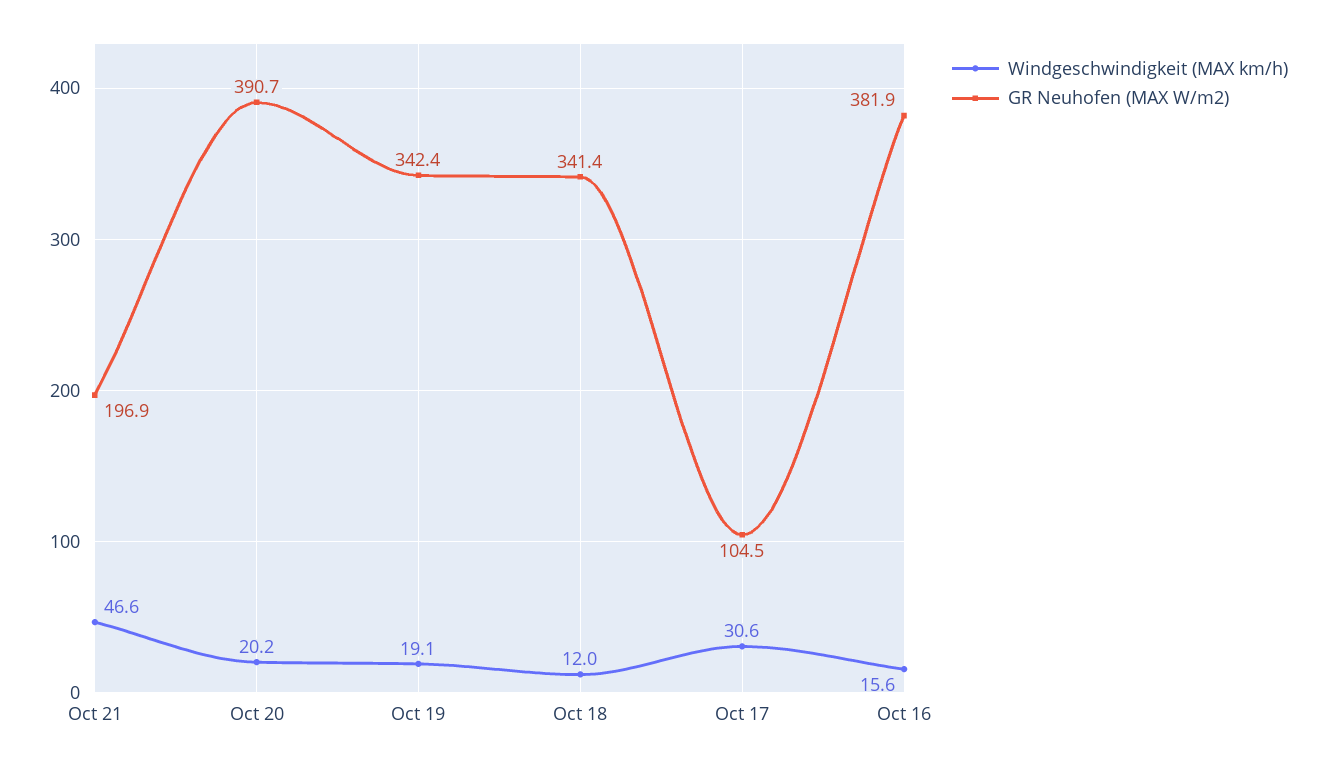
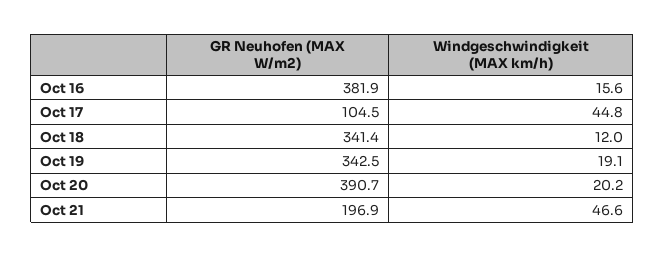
GR Neuhofen (MAX W/m2), Oct 19: 342.4 -> 342.5
Windgeschwindigkeit (MAX km/h), Oct 17: 30.6 -> 44.8

